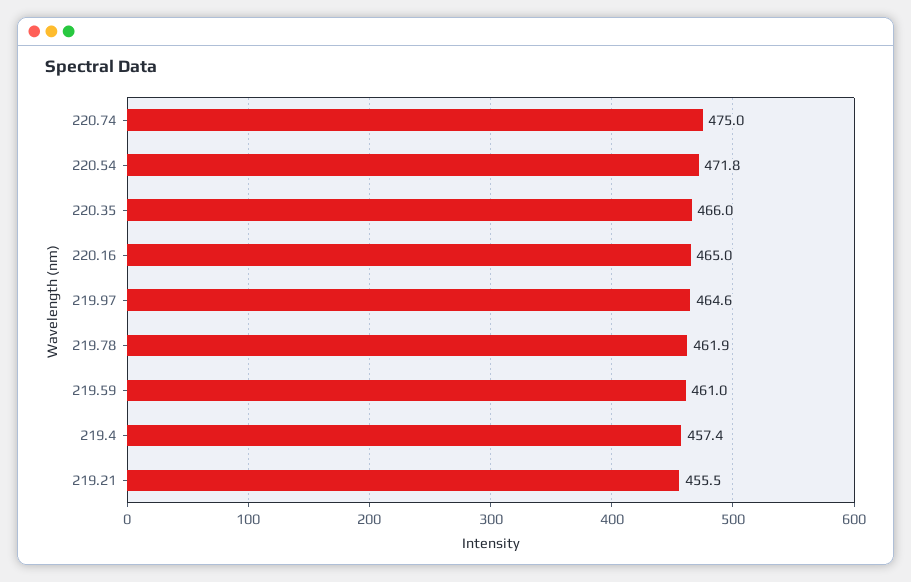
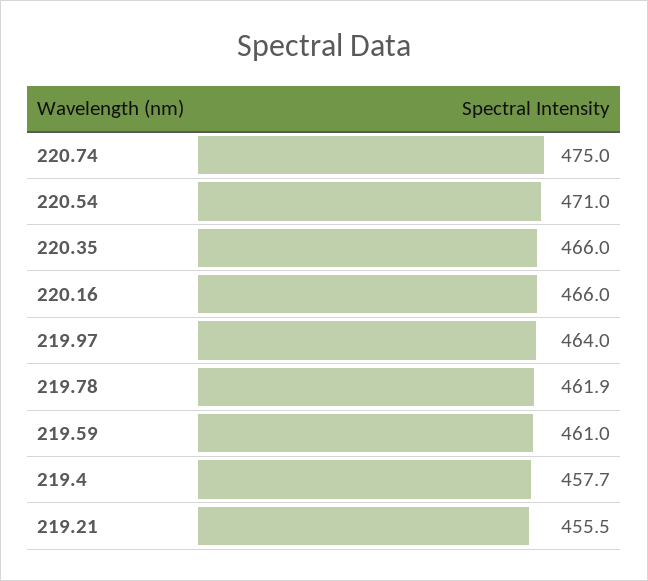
220.54: 471.8 -> 471
220.16: 465 -> 466
219.97: 464.6 -> 464
219.4: 457.4 -> 457.7

